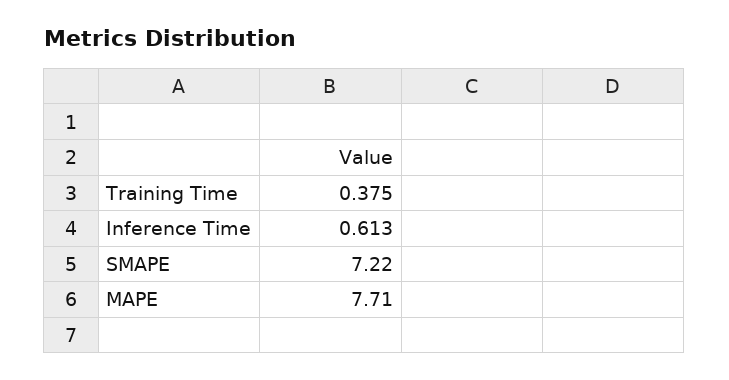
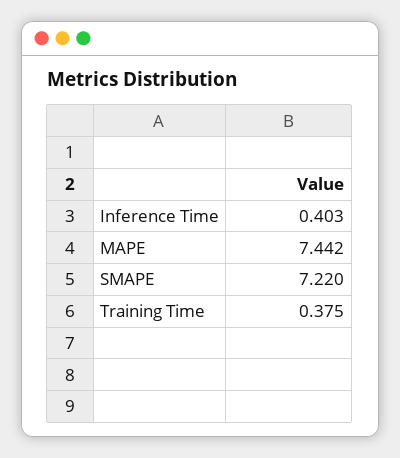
Inference Time: 0.613 -> 0.403
MAPE: 7.71 -> 7.442

